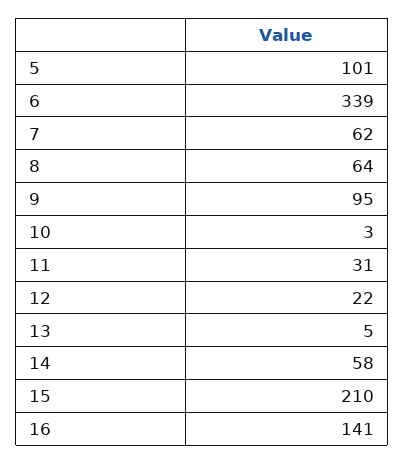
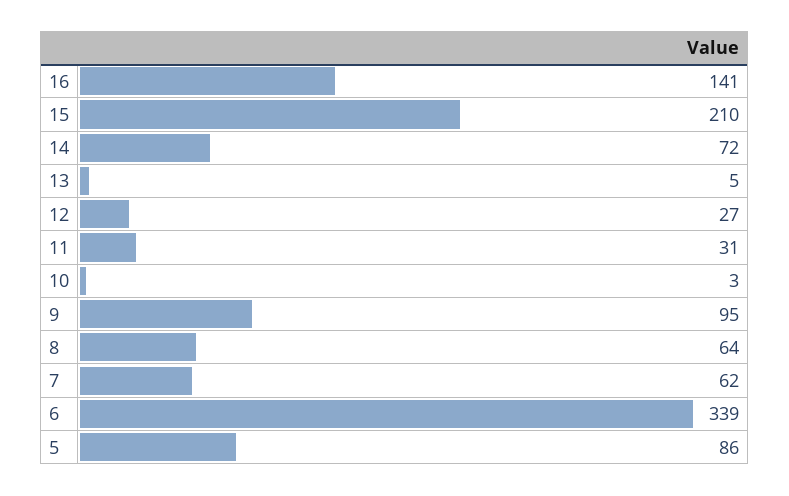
5: 101 -> 86
12: 22 -> 27
14: 58 -> 72

